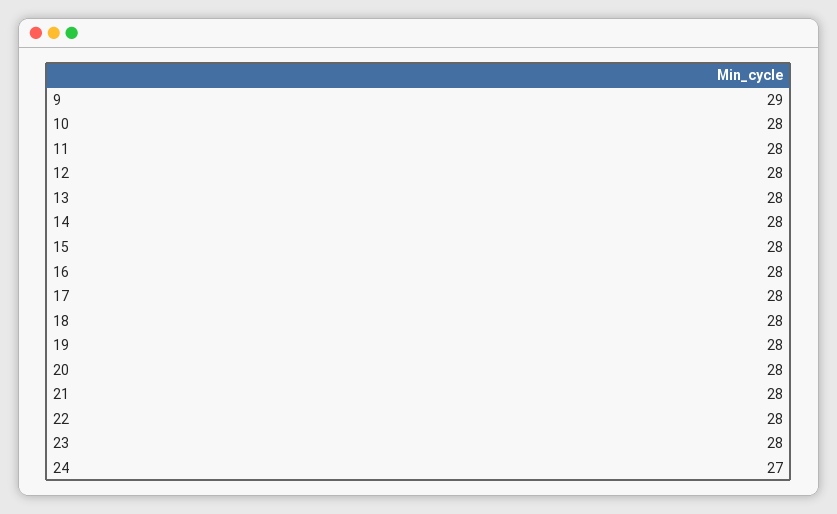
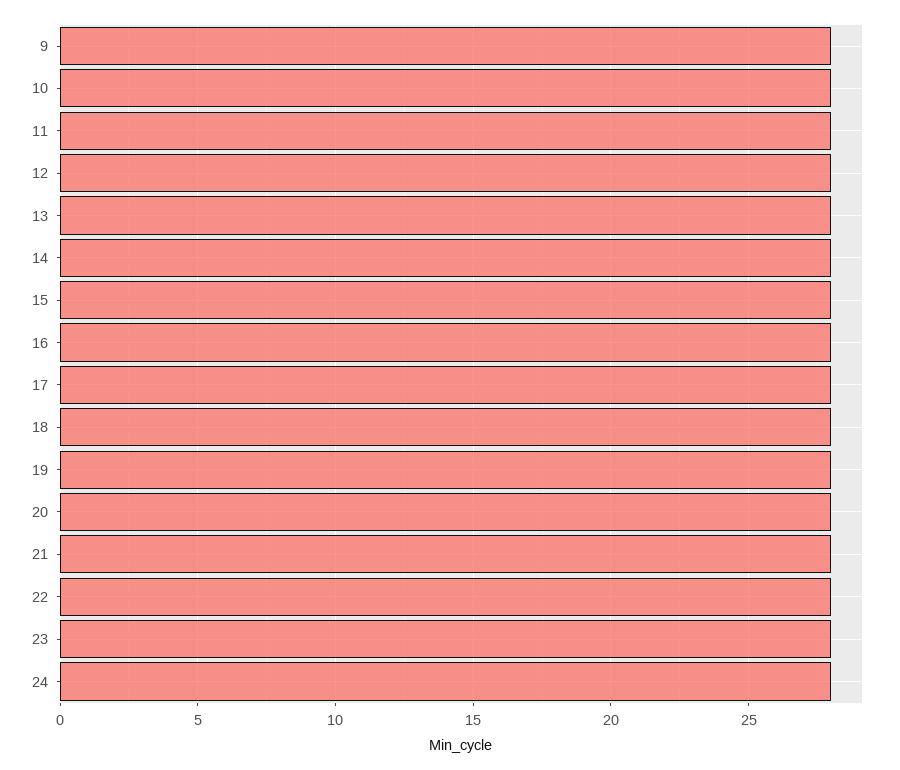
9: 29 -> 28
24: 27 -> 28

